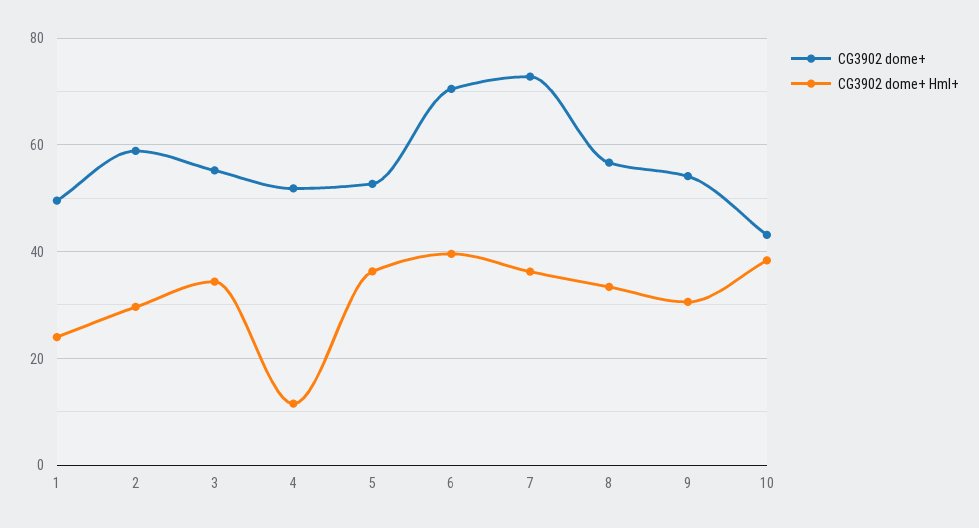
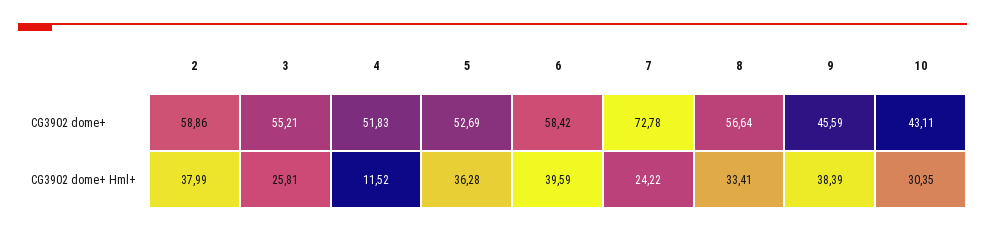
CG3902 dome+, 1: 50 -> none
CG3902 dome+ Hml+, 1: 24 -> none
CG3902 dome+ Hml+, 2: 30 -> 37.99
CG3902 dome+ Hml+, 3: 34 -> 25.81
CG3902 dome+, 6: 70 -> 58.42
CG3902 dome+ Hml+, 7: 36 -> 24.22
CG3902 dome+, 9: 54 -> 45.59
CG3902 dome+ Hml+, 9: 30 -> 38.39
CG3902 dome+ Hml+, 10: 38 -> 30.35

